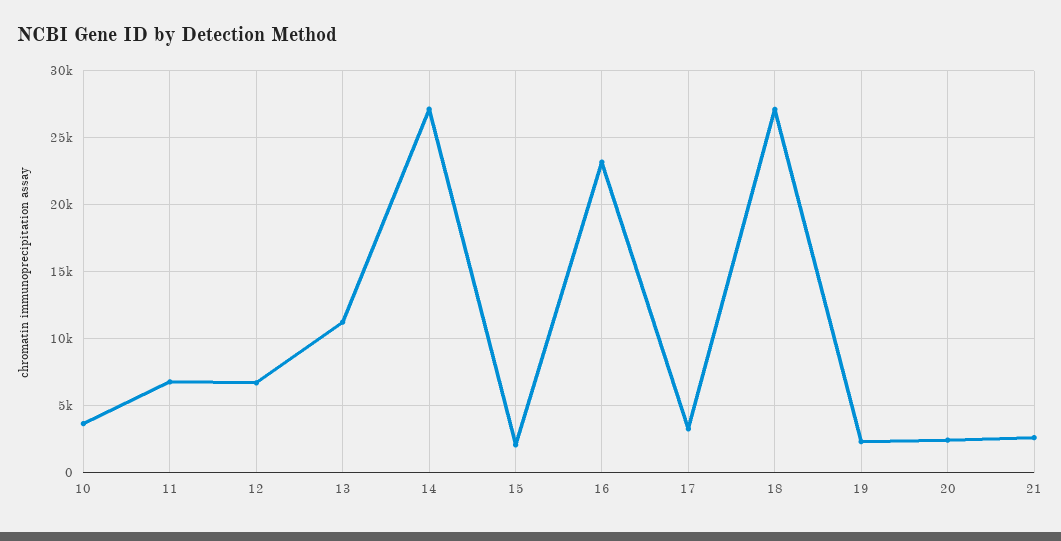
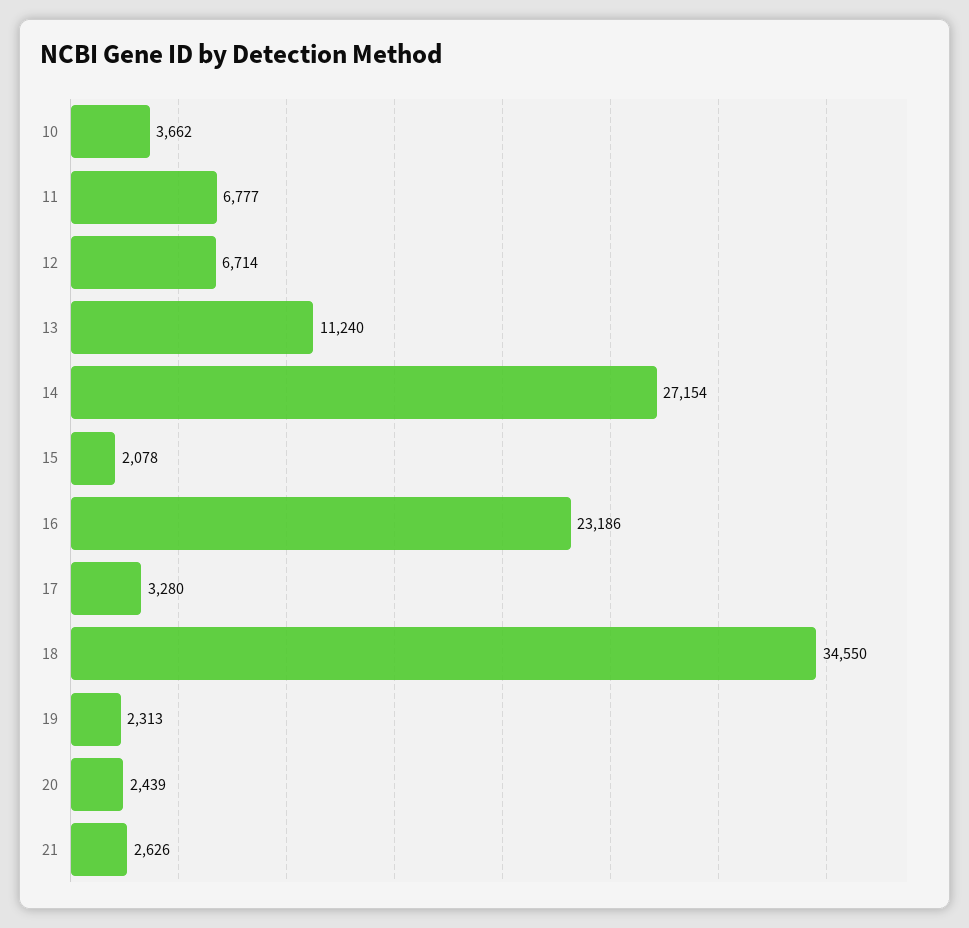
18: 27000 -> 34550

